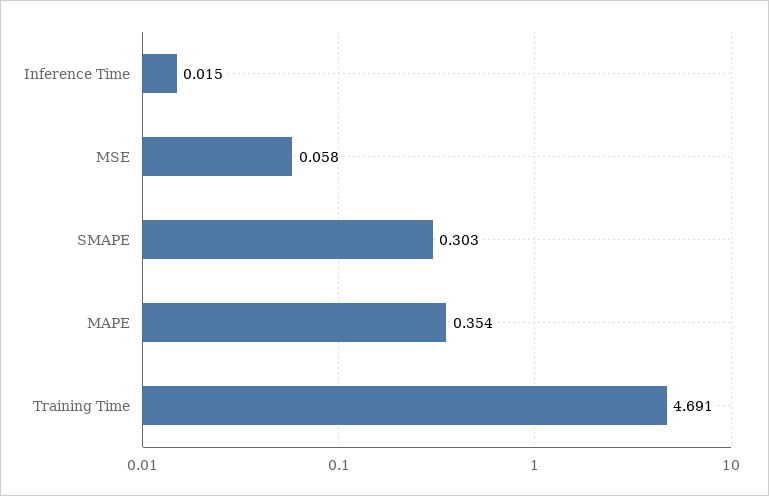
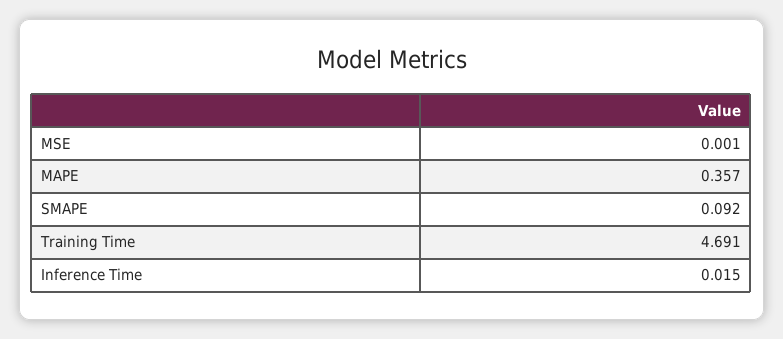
MSE: 0.058 -> 0.001
SMAPE: 0.303 -> 0.092
MAPE: 0.354 -> 0.357

